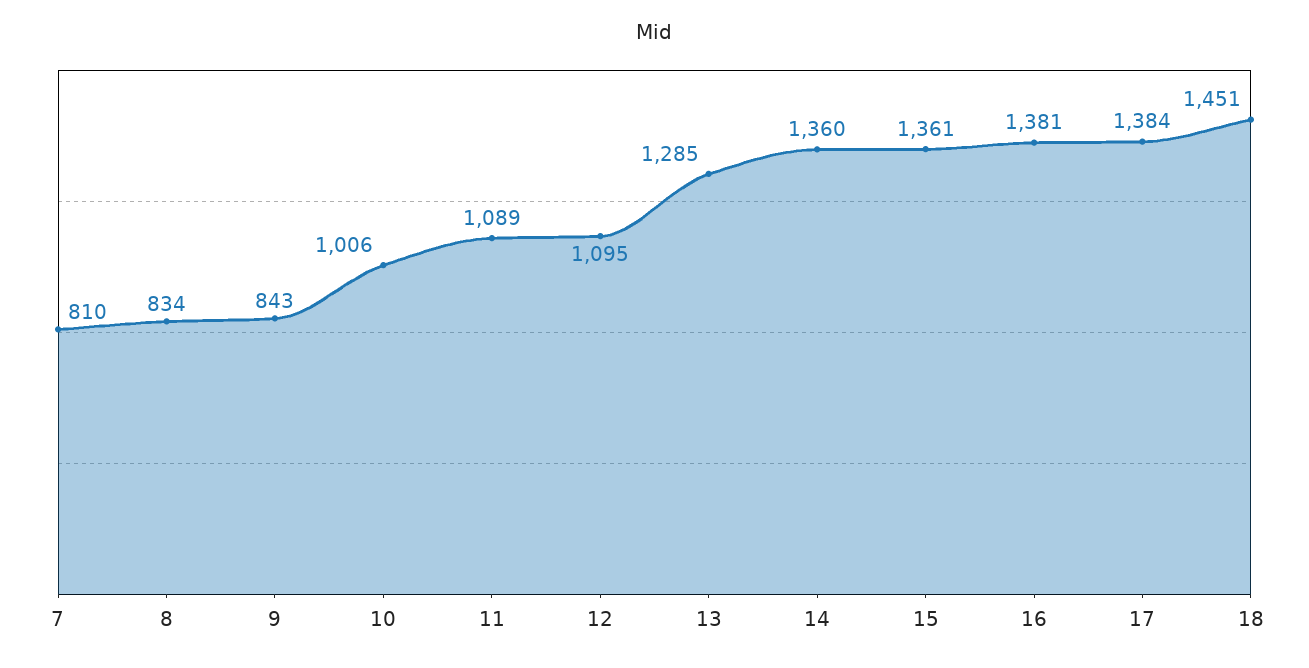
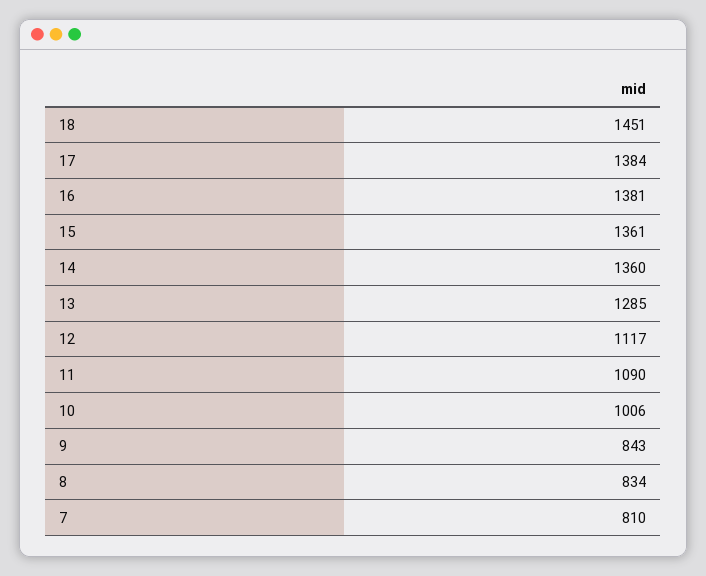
11: 1089 -> 1090
12: 1095 -> 1117

